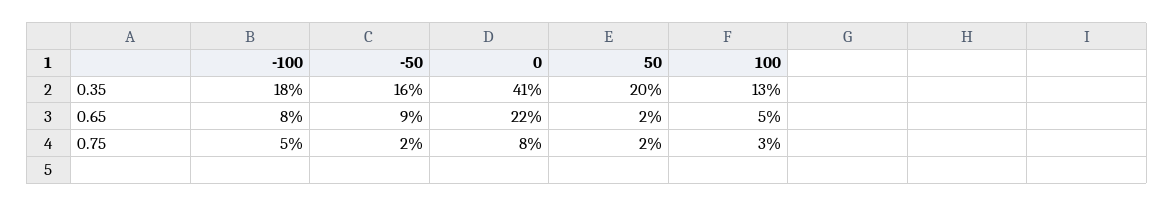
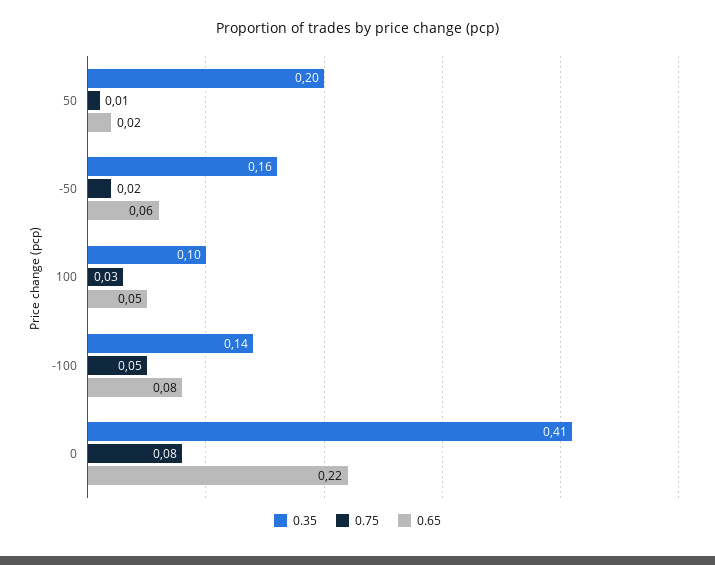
0.35, -100: 0.18 -> 0.14
0.35, 100: 0.13 -> 0.1
0.65, -50: 0.09 -> 0.06
0.75, 50: 0.02 -> 0.01

